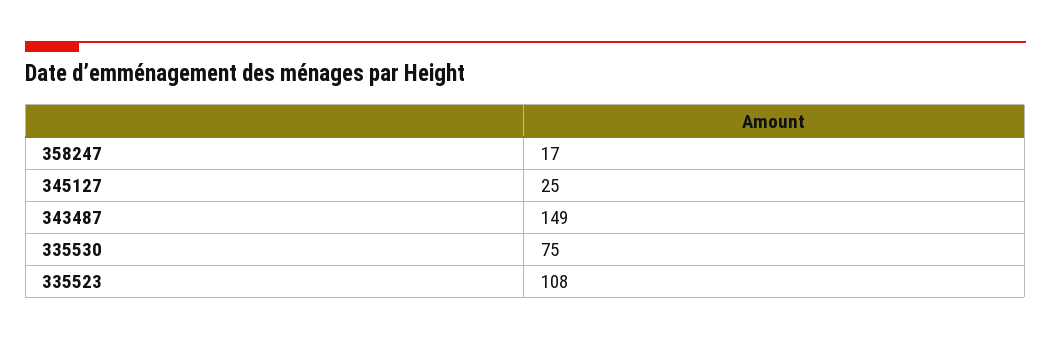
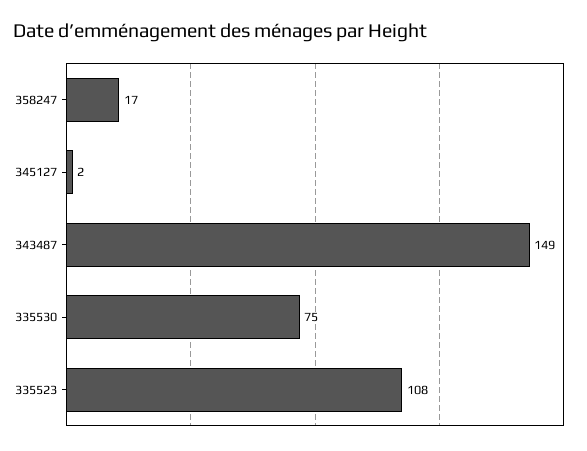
345127: 25 -> 2

